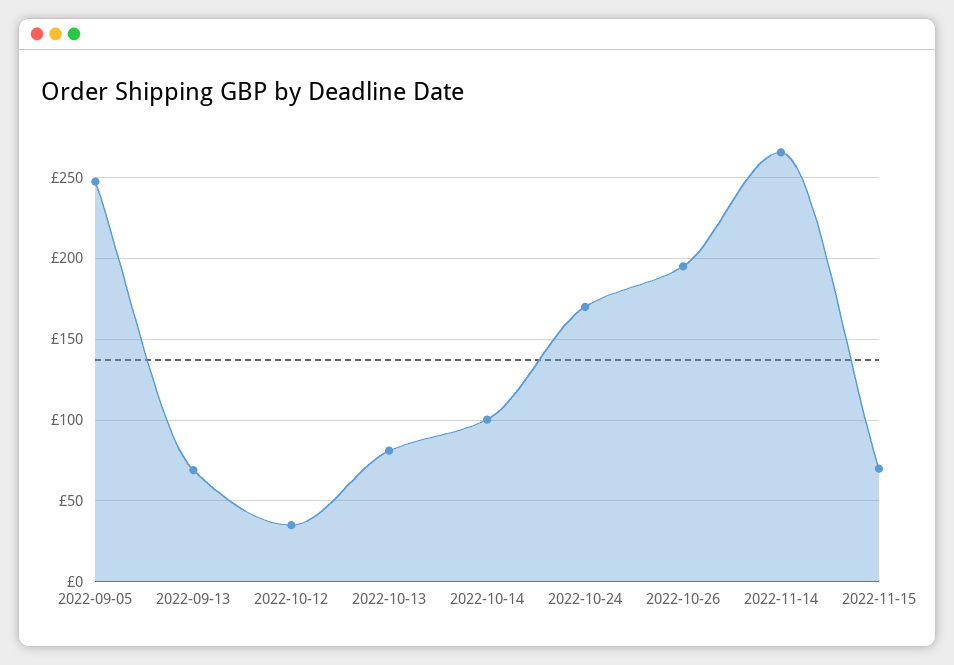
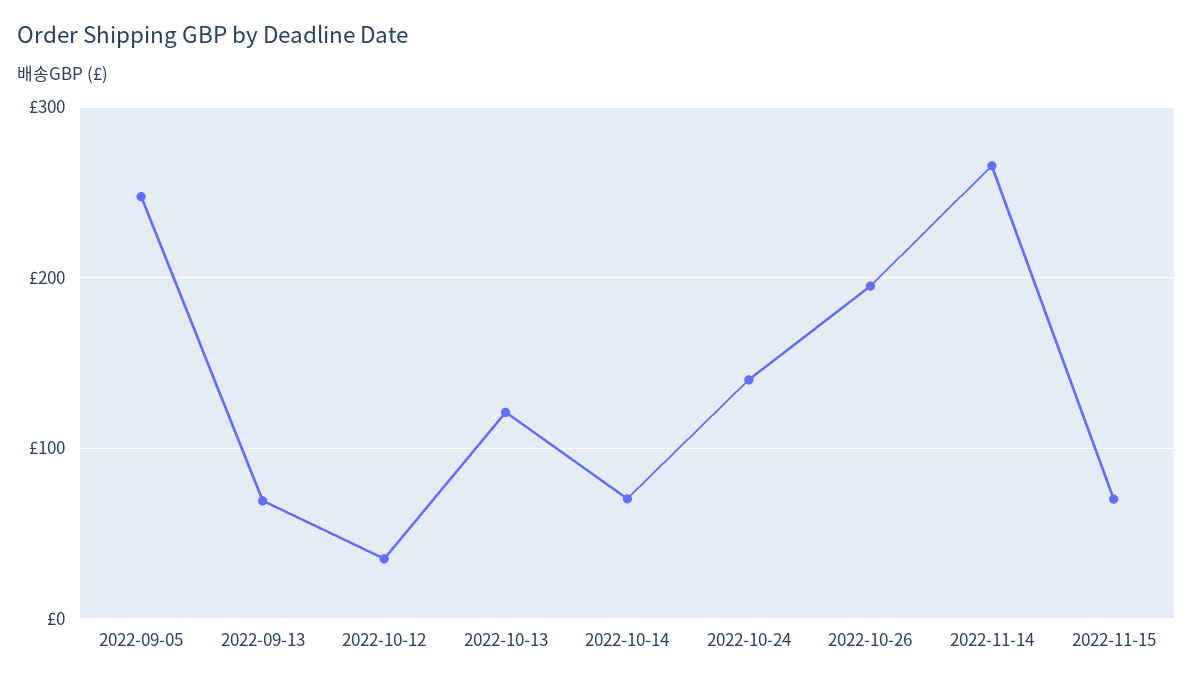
2022-10-13: 80 -> 120
2022-10-14: 100 -> 70
2022-10-24: 170 -> 140

